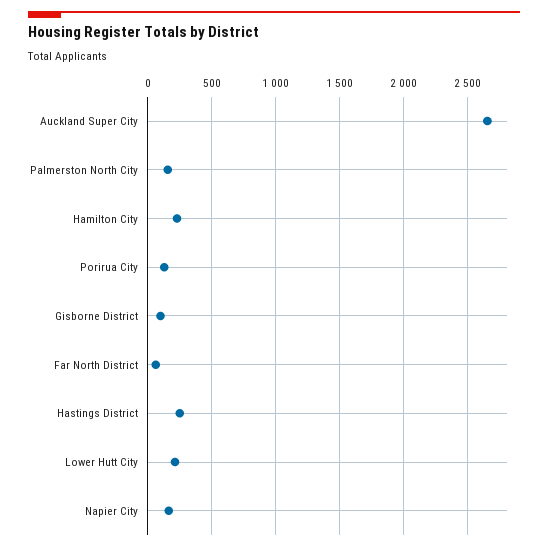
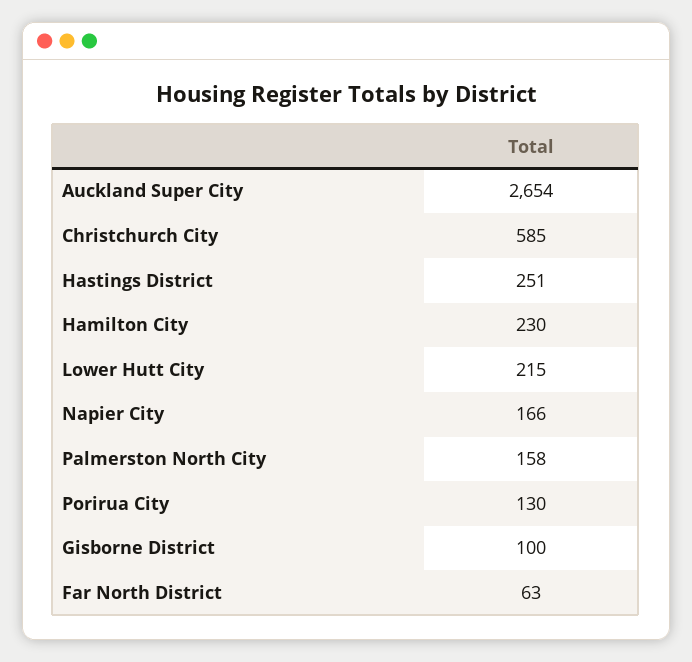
Christchurch City: none -> 585

